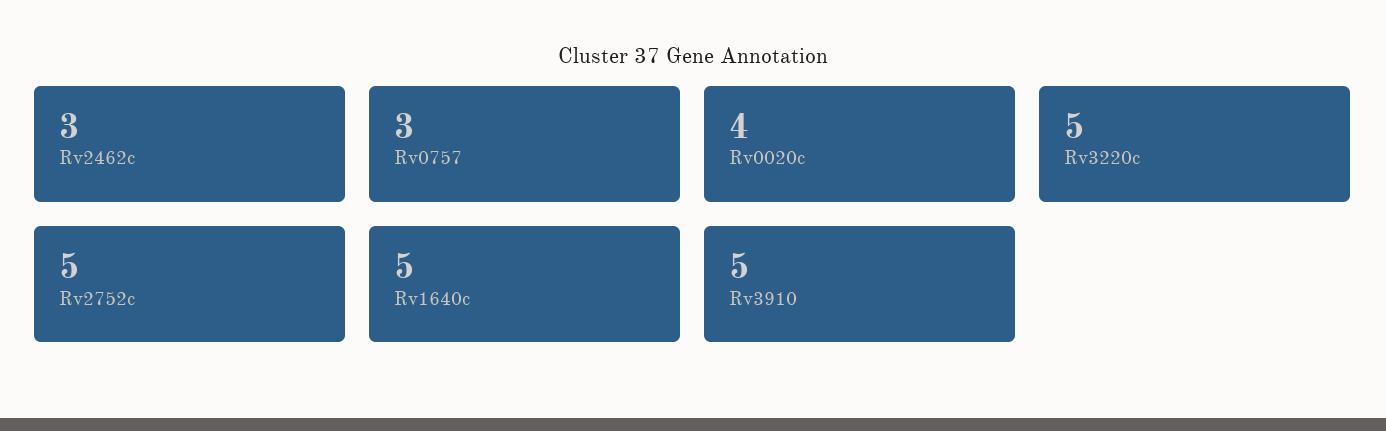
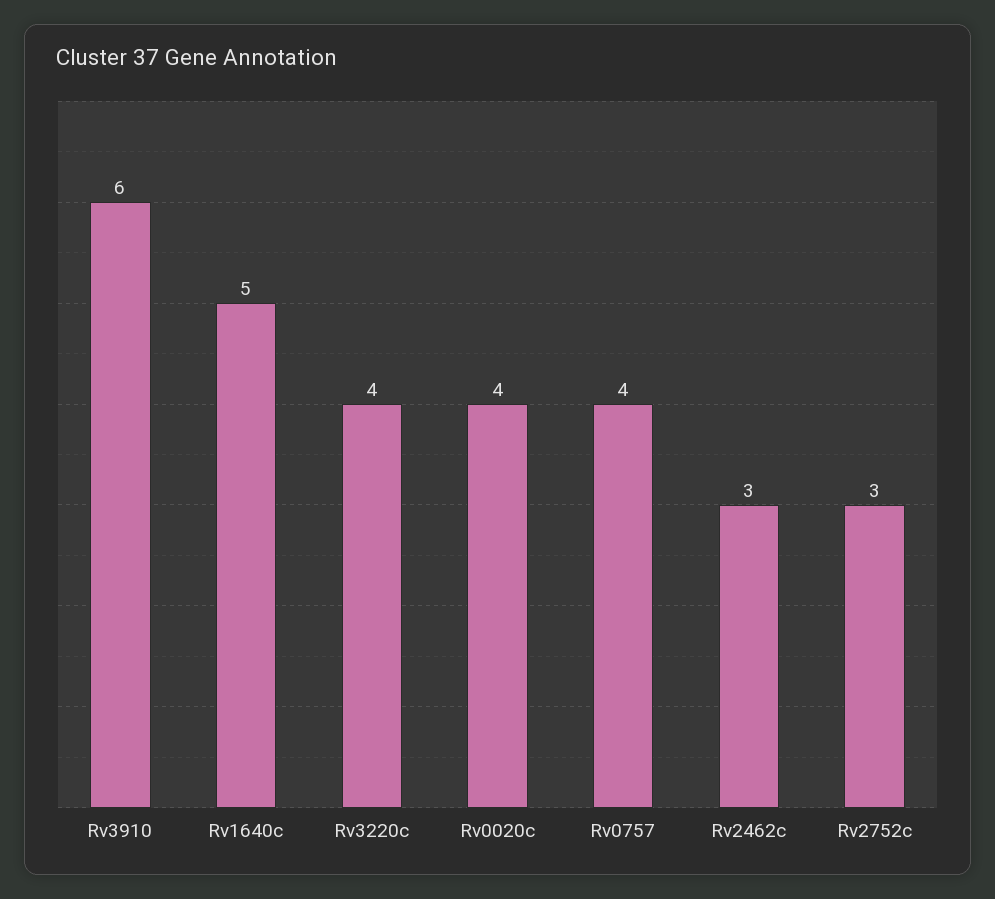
Rv0757: 3 -> 4
Rv3220c: 5 -> 4
Rv2752c: 5 -> 3
Rv3910: 5 -> 6

